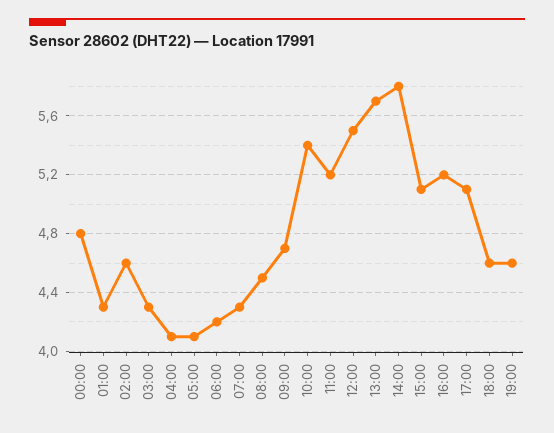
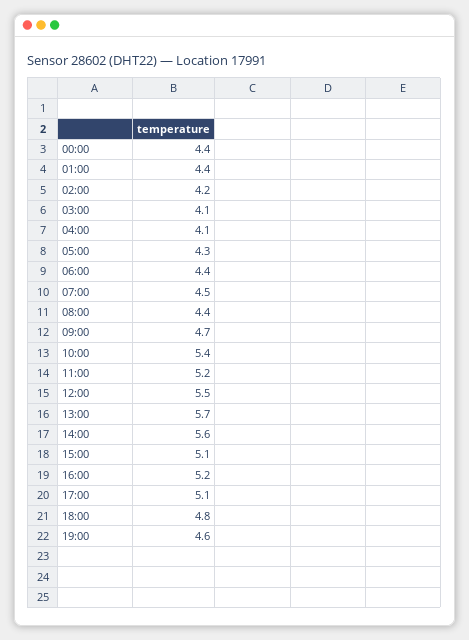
00:00: 4.8 -> 4.4
01:00: 4.3 -> 4.4
02:00: 4.6 -> 4.2
03:00: 4.3 -> 4.1
05:00: 4.1 -> 4.3
06:00: 4.2 -> 4.4
07:00: 4.3 -> 4.5
08:00: 4.5 -> 4.4
14:00: 5.8 -> 5.6
18:00: 4.6 -> 4.8

